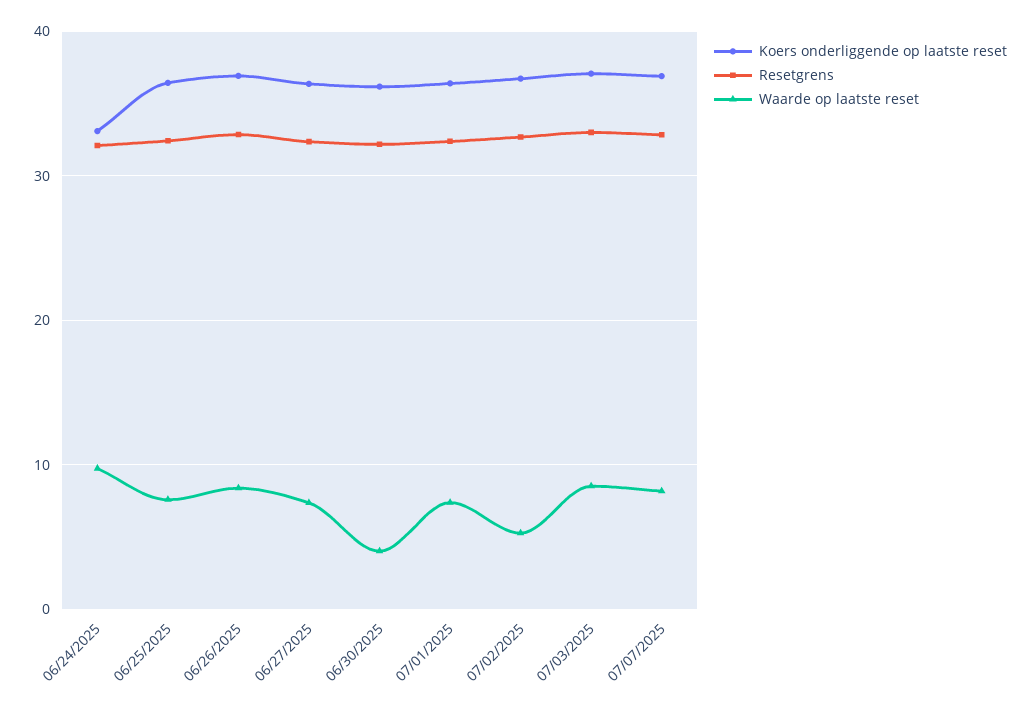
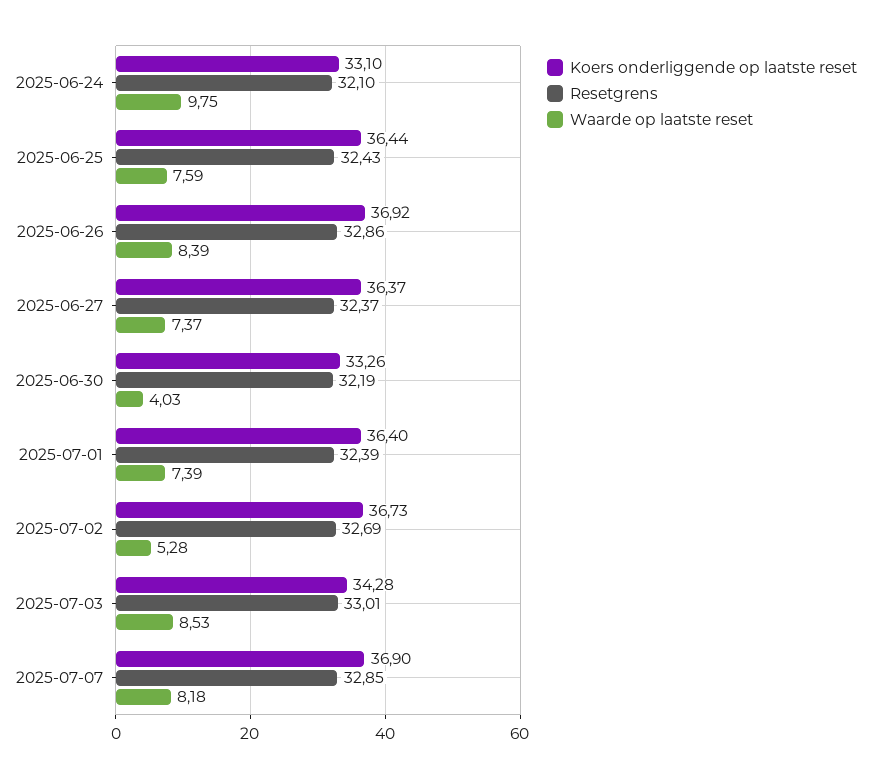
Koers onderliggende op laatste reset, 06/30/2025: 36 -> 33.26
Koers onderliggende op laatste reset, 07/03/2025: 37 -> 34.28

